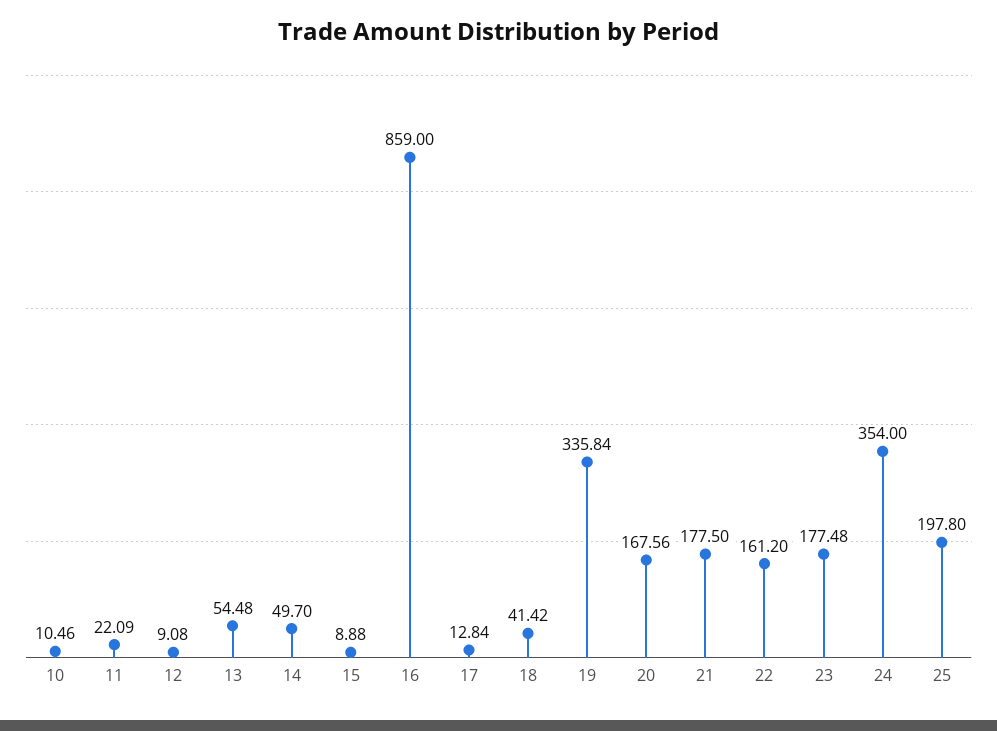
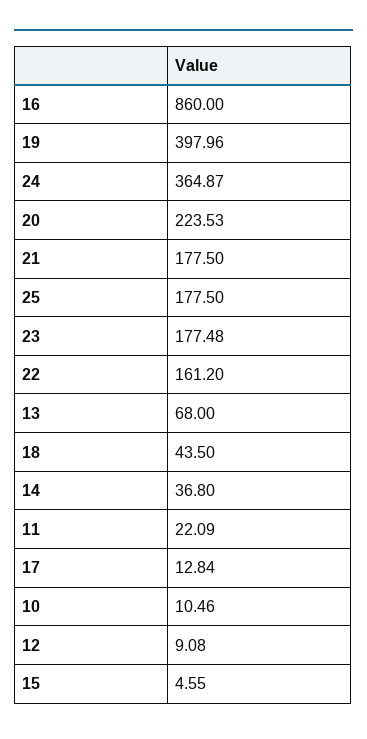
13: 54.48 -> 68
14: 49.7 -> 36.8
15: 8.88 -> 4.55
16: 859 -> 860
18: 41.42 -> 43.5
19: 335.84 -> 397.96
20: 167.56 -> 223.53
24: 354 -> 364.87
25: 197.8 -> 177.5

